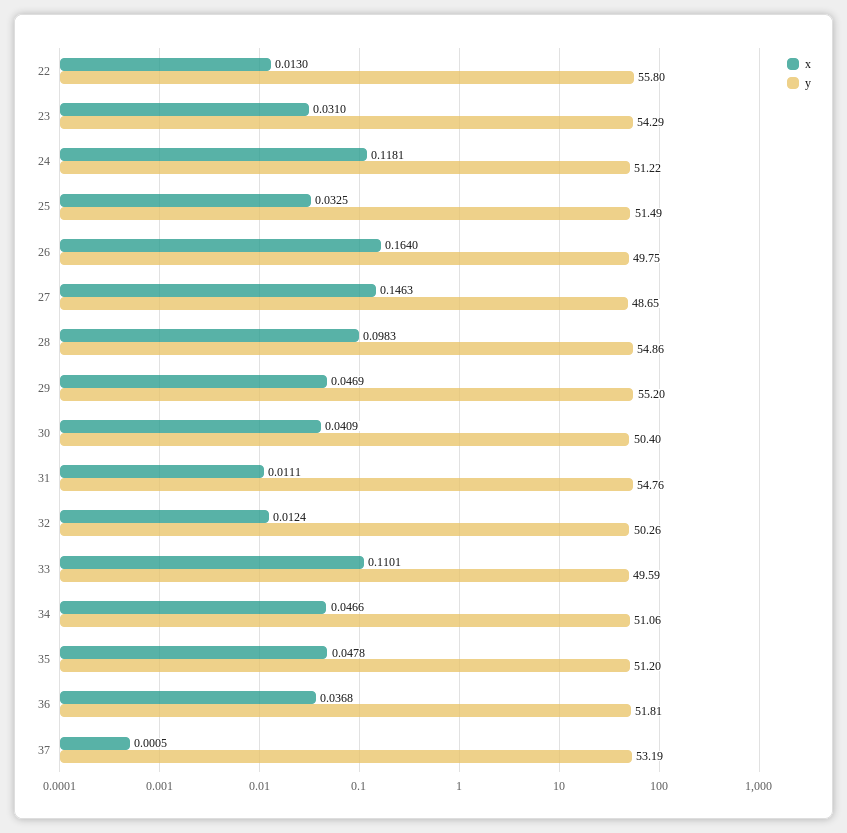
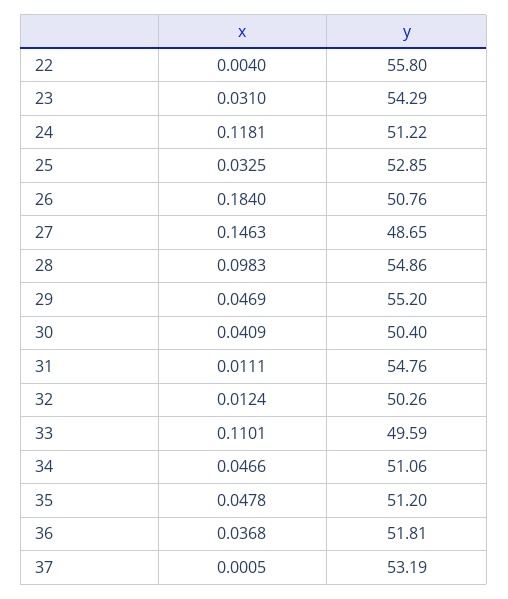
x, 22: 0.013 -> 0.004
y, 25: 51.49 -> 52.85
x, 26: 0.164 -> 0.184
y, 26: 49.75 -> 50.76

